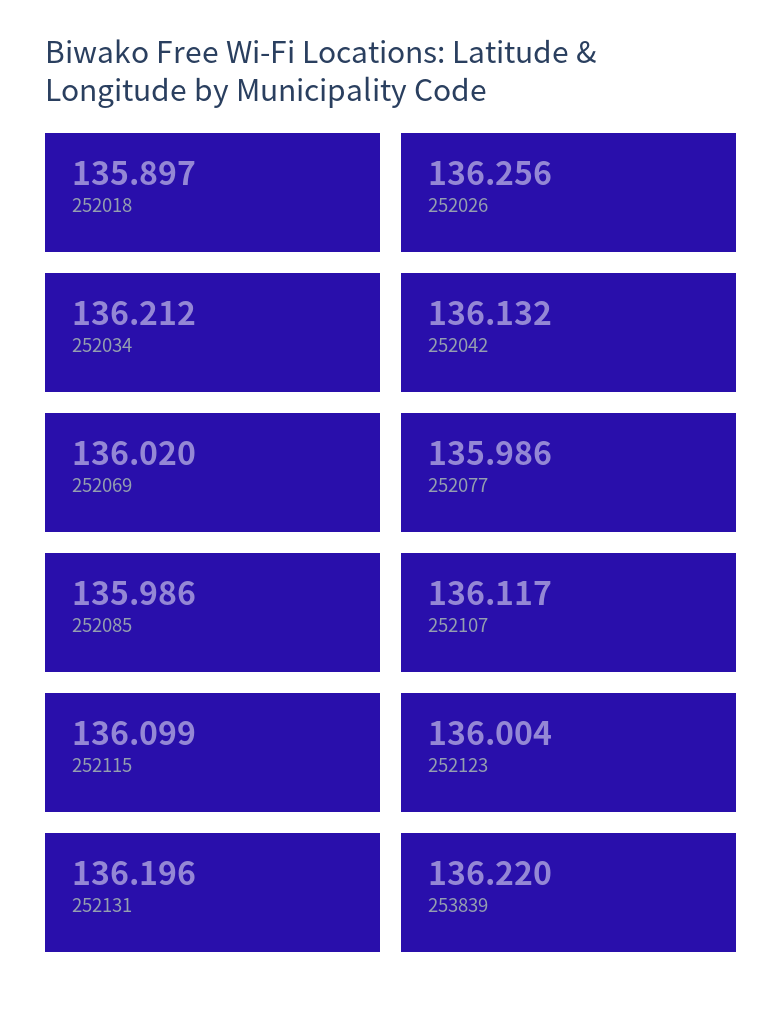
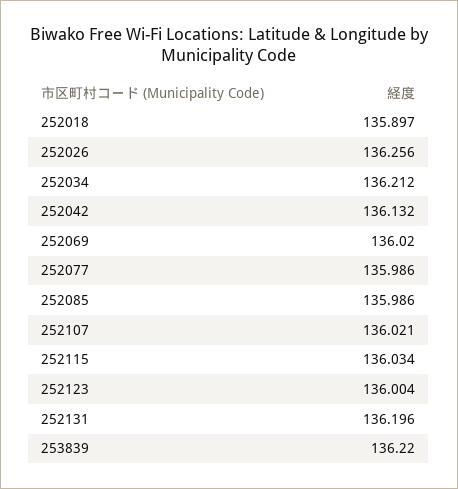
252107: 136.117 -> 136.021
252115: 136.099 -> 136.034

